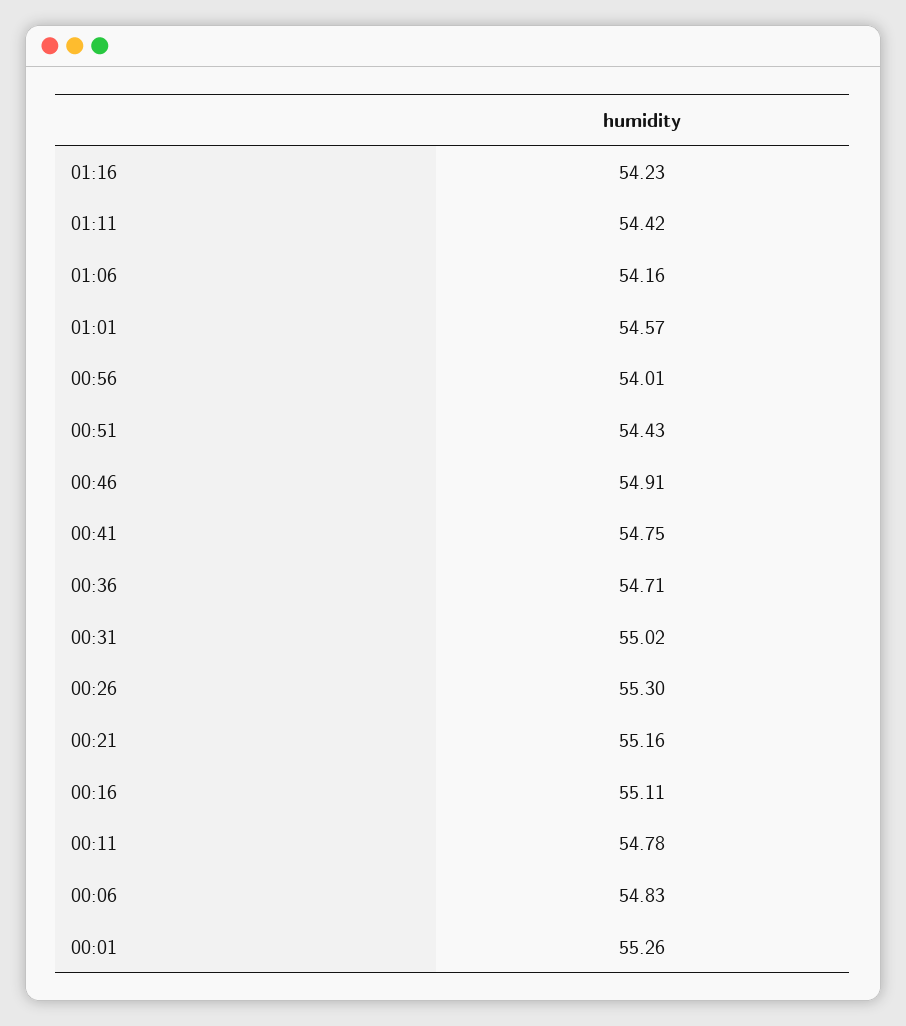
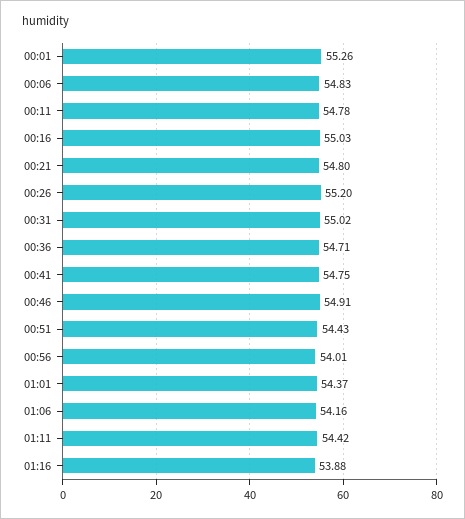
01:16: 54.23 -> 53.88
01:01: 54.57 -> 54.37
00:26: 55.3 -> 55.2
00:21: 55.16 -> 54.8
00:16: 55.11 -> 55.03

